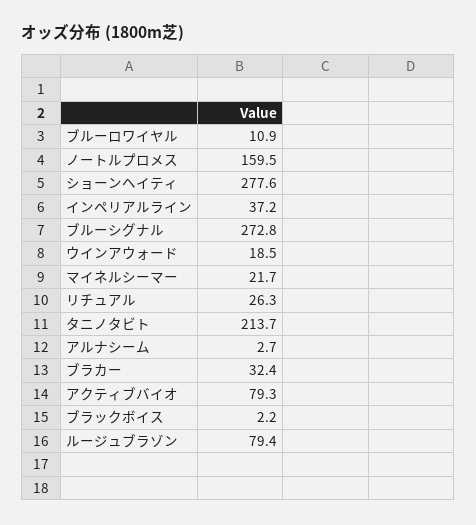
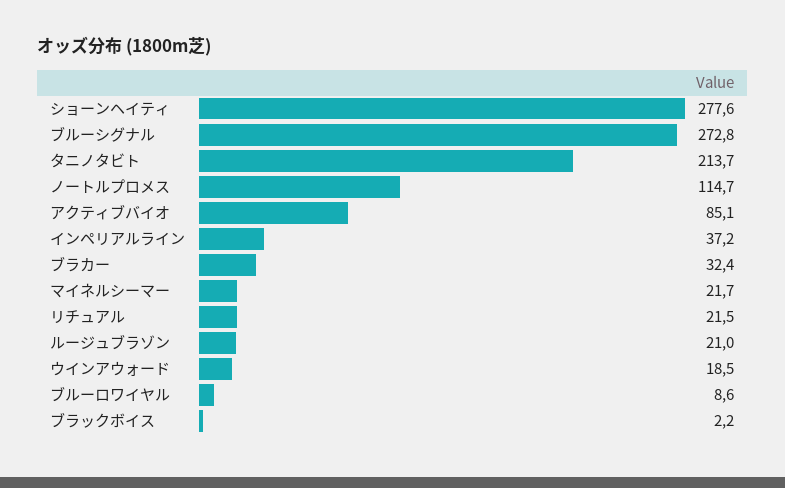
ブルーロワイヤル: 10.9 -> 8.6
ノートルプロメス: 159.5 -> 114.7
リチュアル: 26.3 -> 21.5
アルナシーム: 2.7 -> none
アクティブバイオ: 79.3 -> 85.1
ルージュブラゾン: 79.4 -> 21

